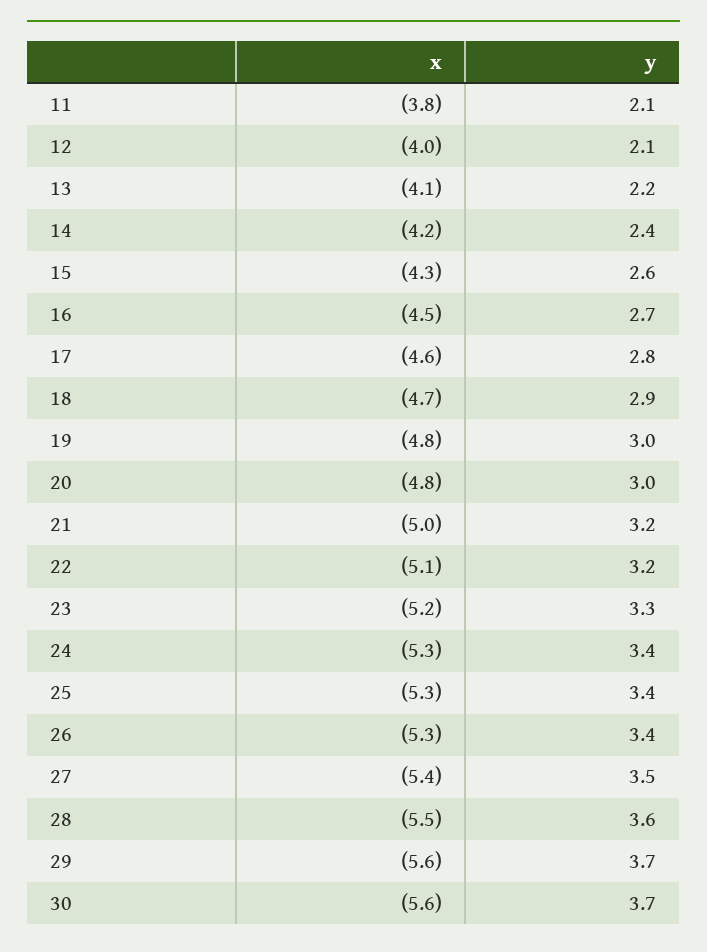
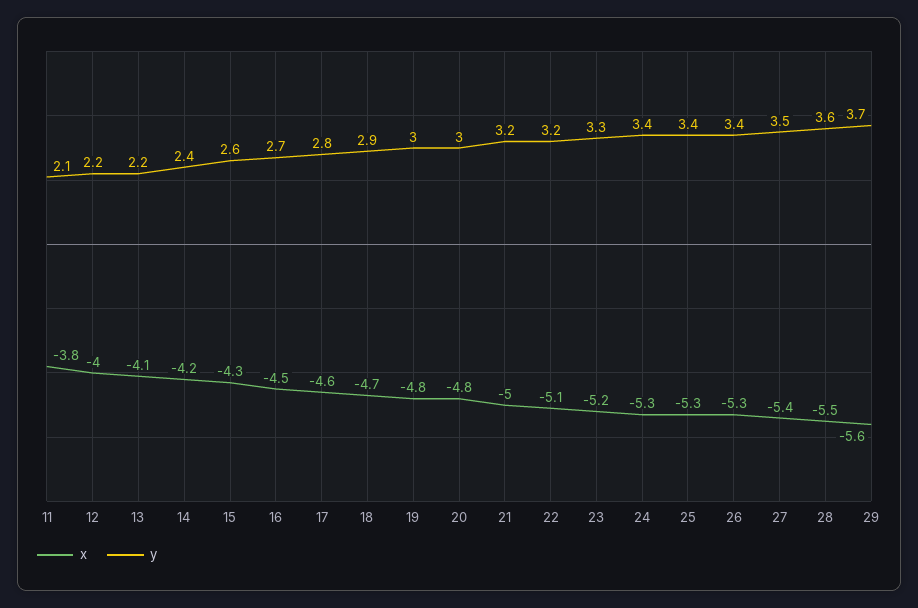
y, 12: 2.1 -> 2.2
x, 30: -5.6 -> none
y, 30: 3.7 -> none

